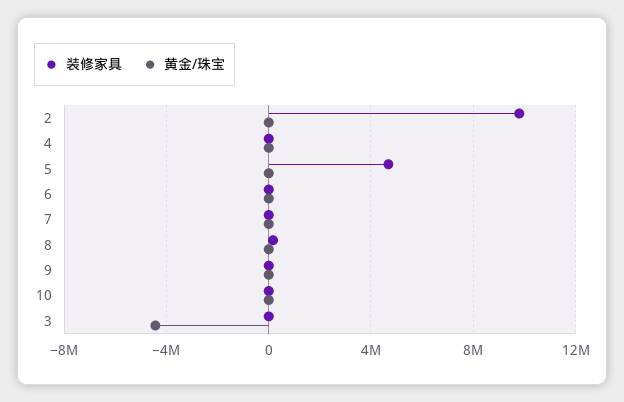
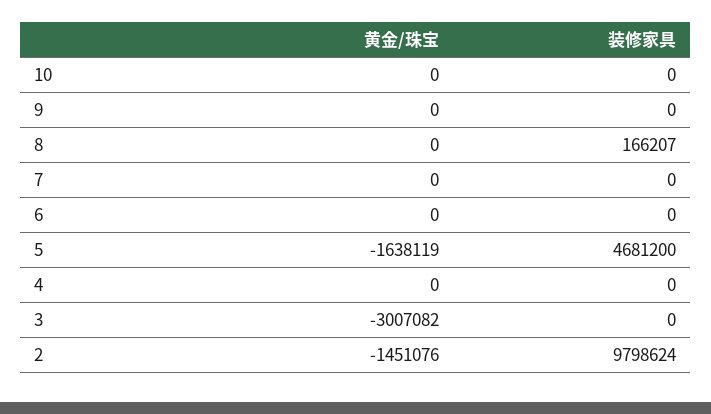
黄金/珠宝, 2: 0 -> -1451076
黄金/珠宝, 5: 0 -> -1638119
黄金/珠宝, 3: -4500000 -> -3007082

